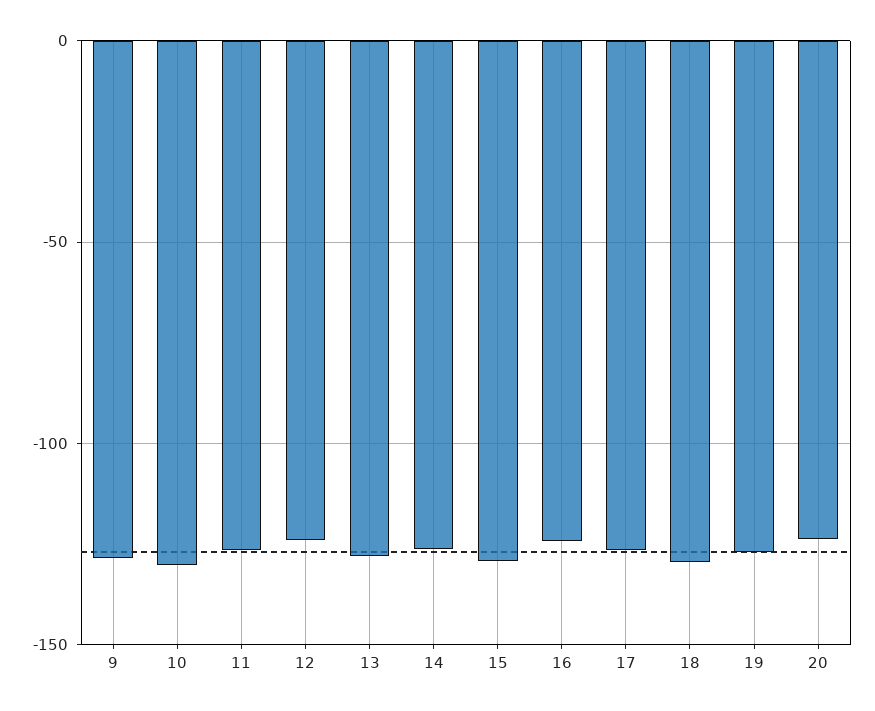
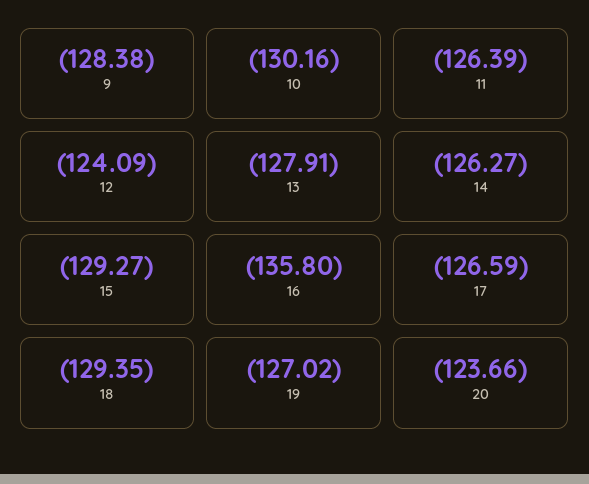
16: -125 -> -135.8

